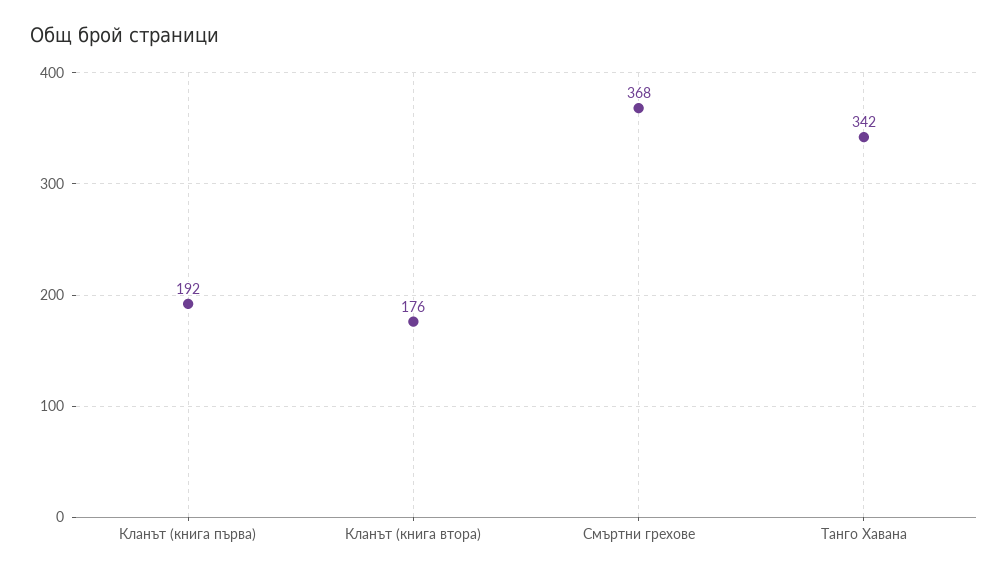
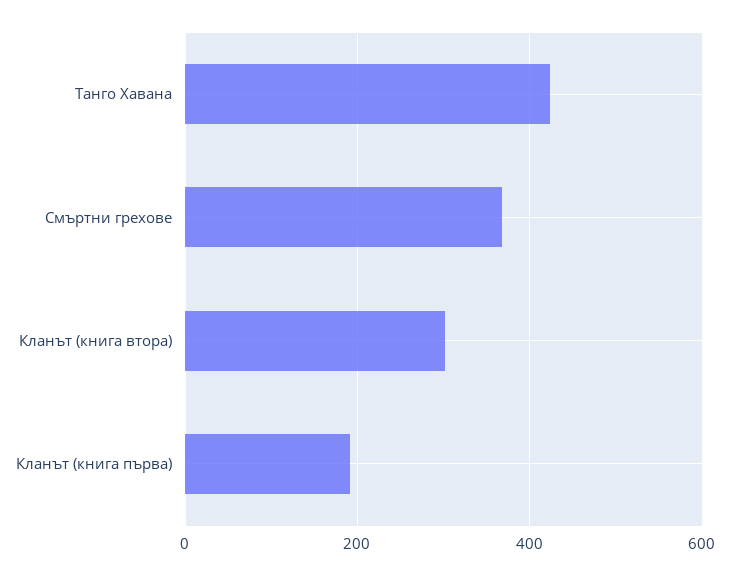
Кланът (книга втора): 176 -> 300
Танго Хавана: 342 -> 420

